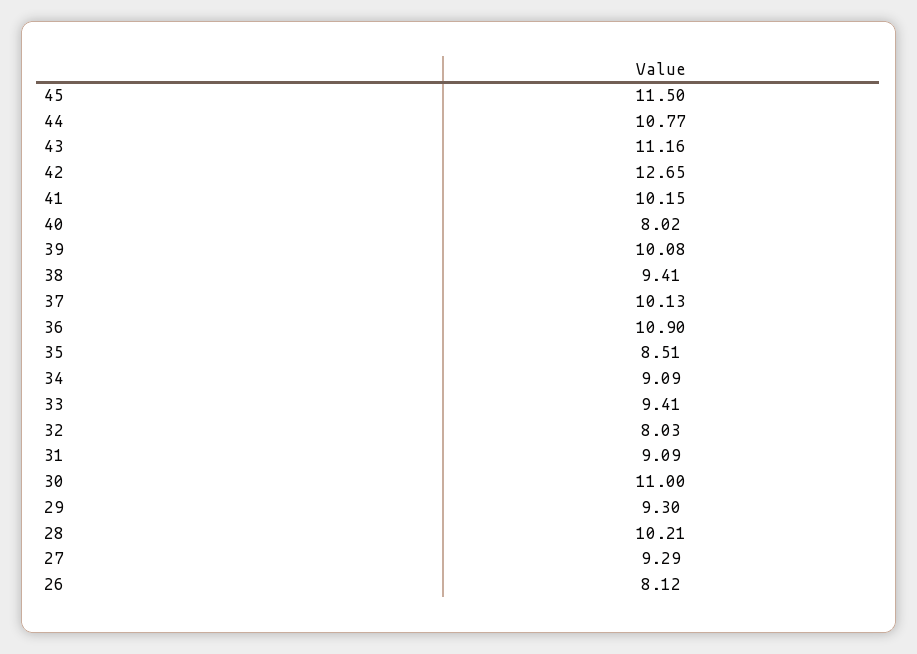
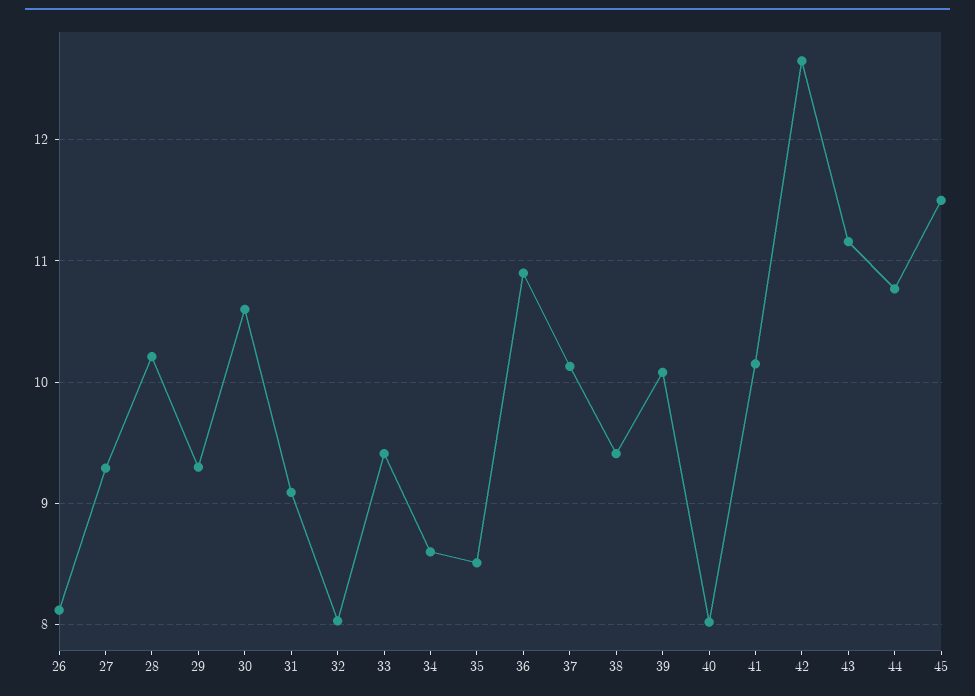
34: 9.09 -> 8.6
30: 11 -> 10.6

